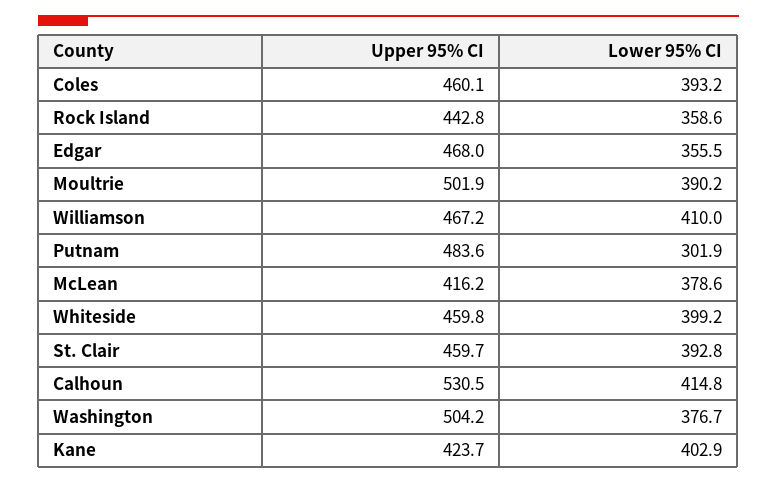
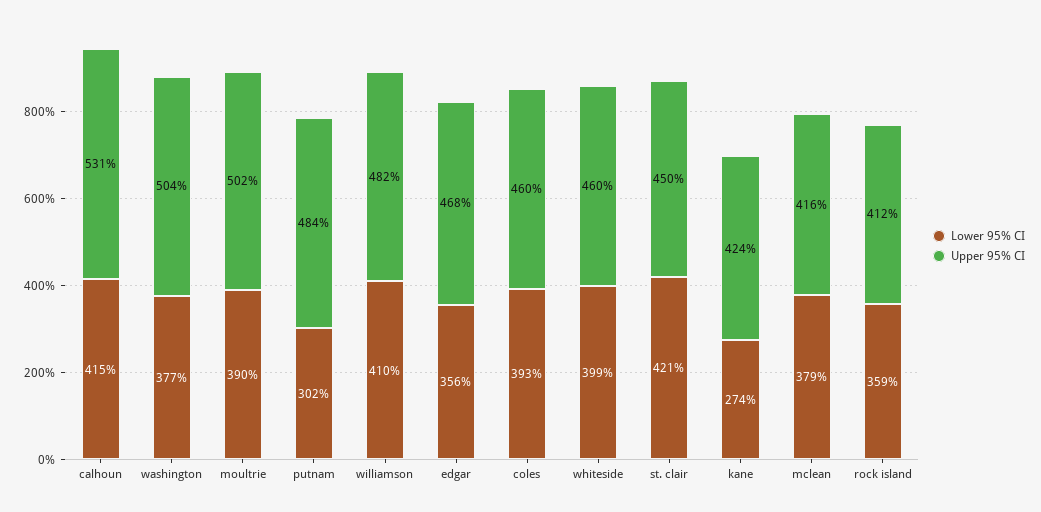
Upper 95% CI, Rock Island: 442.8 -> 412
Upper 95% CI, Williamson: 467.2 -> 482
Upper 95% CI, St. Clair: 459.7 -> 450
Lower 95% CI, St. Clair: 392.8 -> 421
Lower 95% CI, Kane: 402.9 -> 274

